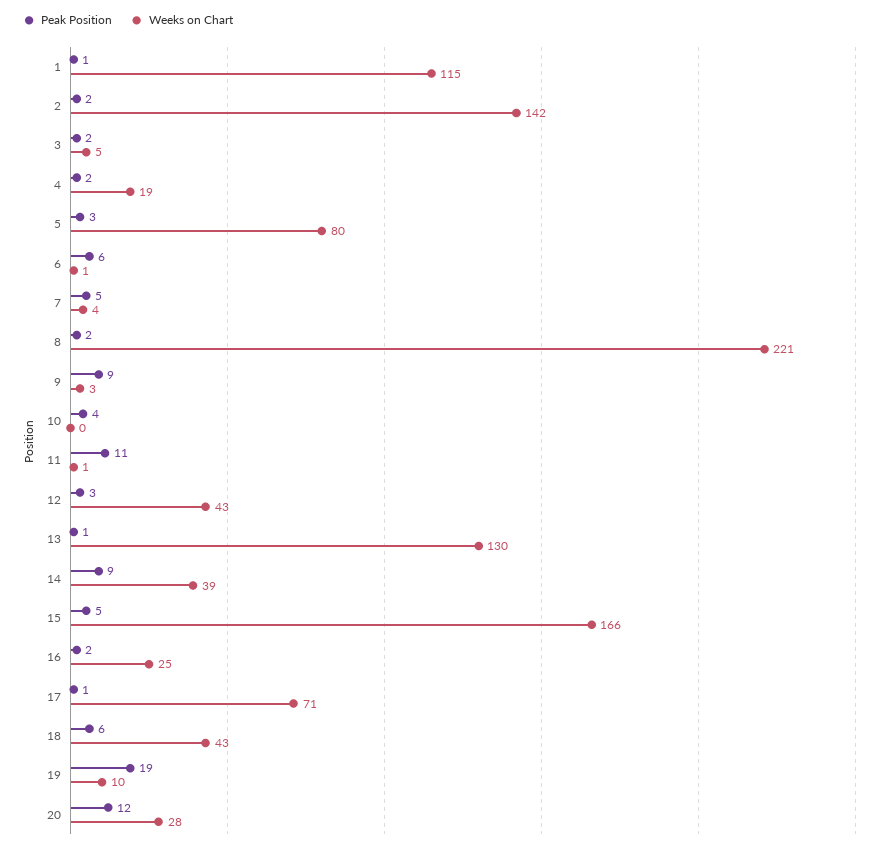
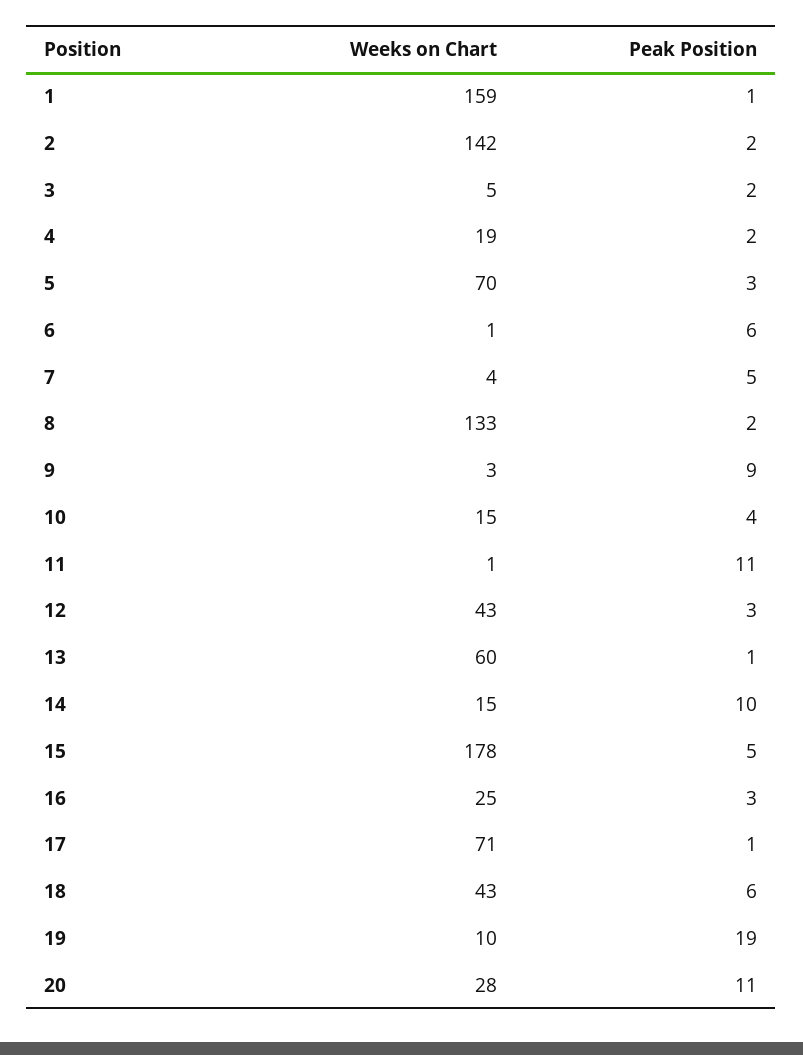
Weeks on Chart, 1: 115 -> 159
Weeks on Chart, 5: 80 -> 70
Weeks on Chart, 8: 221 -> 133
Weeks on Chart, 10: 0 -> 15
Weeks on Chart, 13: 130 -> 60
Peak Position, 14: 9 -> 10
Weeks on Chart, 14: 39 -> 15
Weeks on Chart, 15: 166 -> 178
Peak Position, 16: 2 -> 3
Peak Position, 20: 12 -> 11

